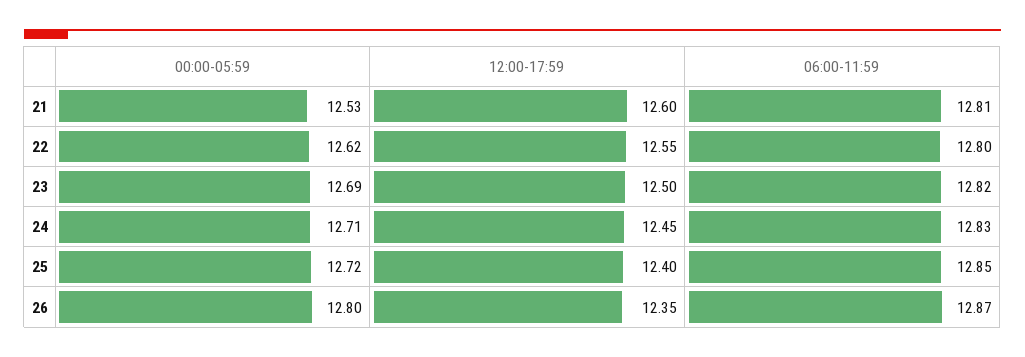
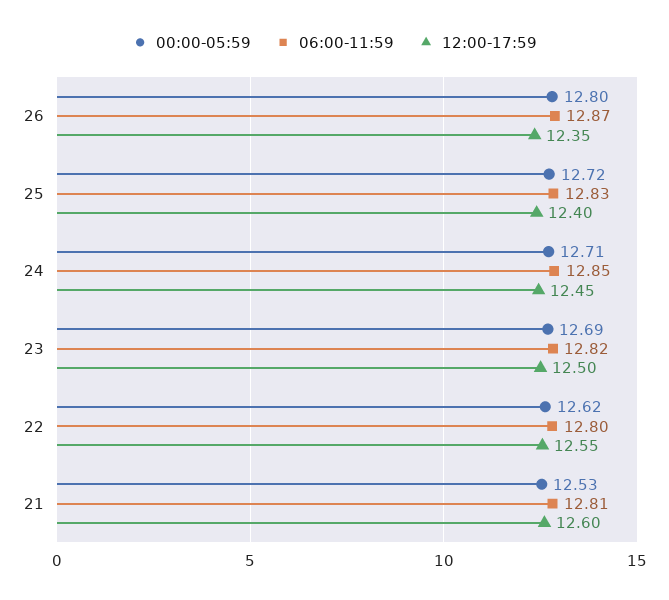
06:00-11:59, 24: 12.83 -> 12.85
06:00-11:59, 25: 12.85 -> 12.83

